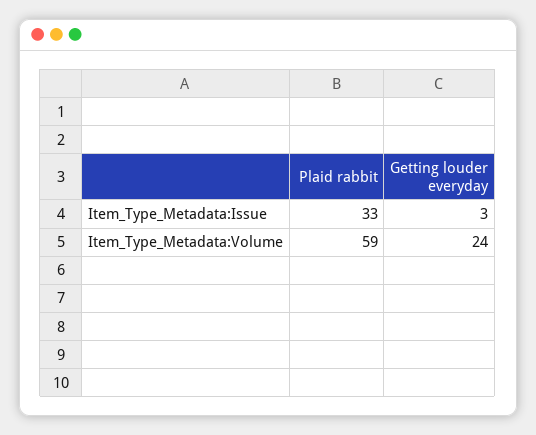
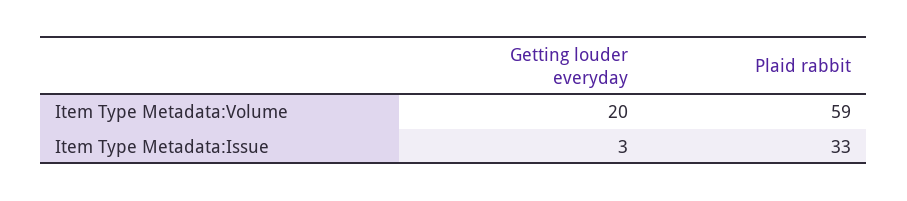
Getting louder everyday, Item_Type_Metadata:Volume: 24 -> 20

